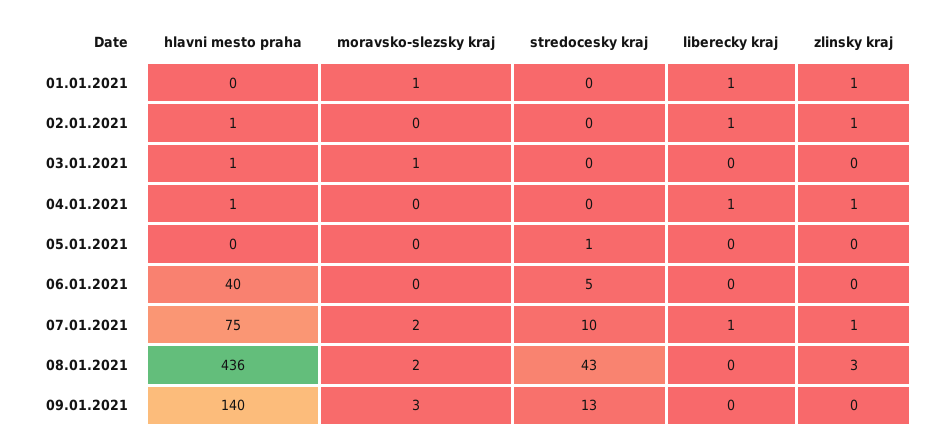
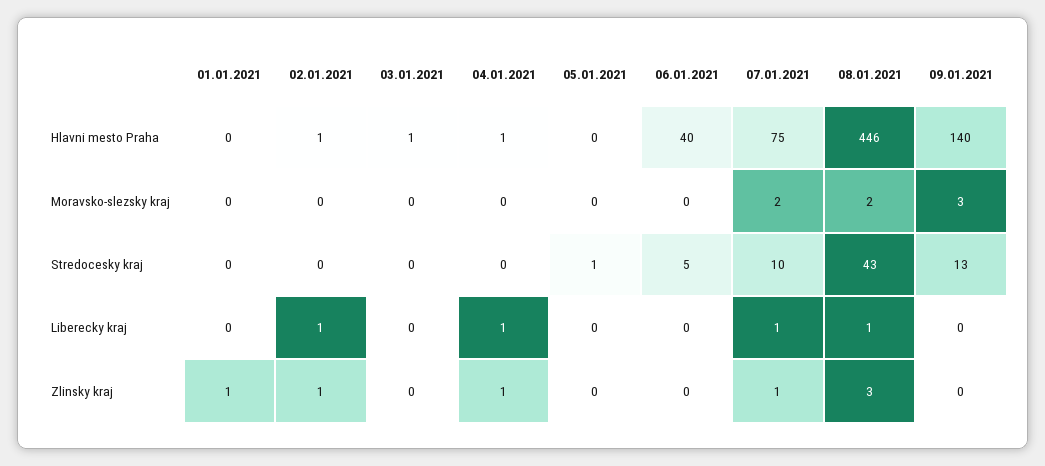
moravsko-slezsky kraj, 01.01.2021: 1 -> 0
liberecky kraj, 01.01.2021: 1 -> 0
moravsko-slezsky kraj, 03.01.2021: 1 -> 0
hlavni mesto praha, 08.01.2021: 436 -> 446
liberecky kraj, 08.01.2021: 0 -> 1

